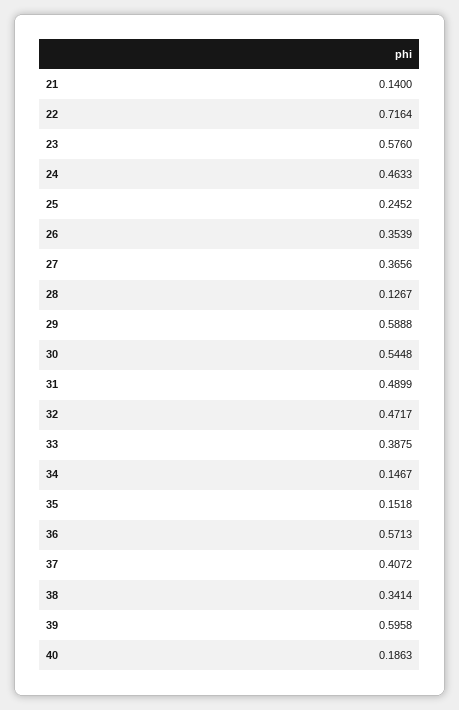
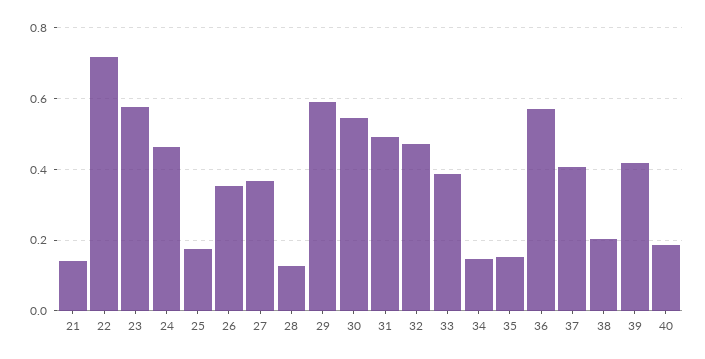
25: 0.2452 -> 0.18
38: 0.3414 -> 0.2
39: 0.5958 -> 0.42

